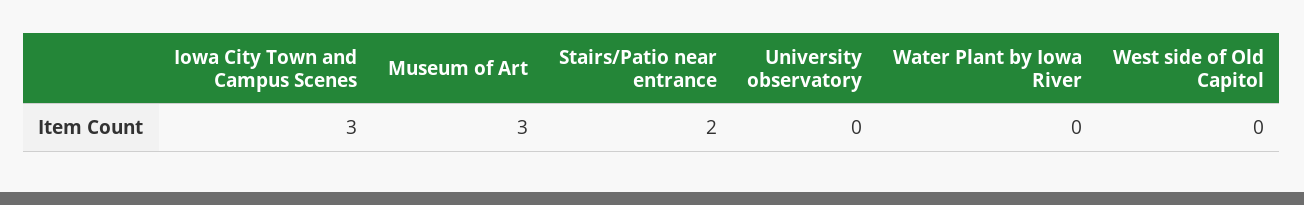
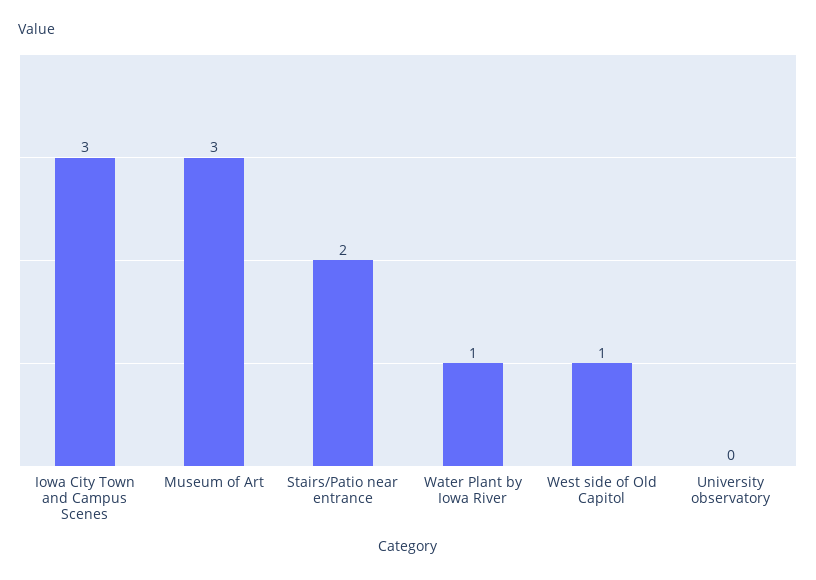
Water Plant by Iowa River: 0 -> 1
West side of Old Capitol: 0 -> 1

